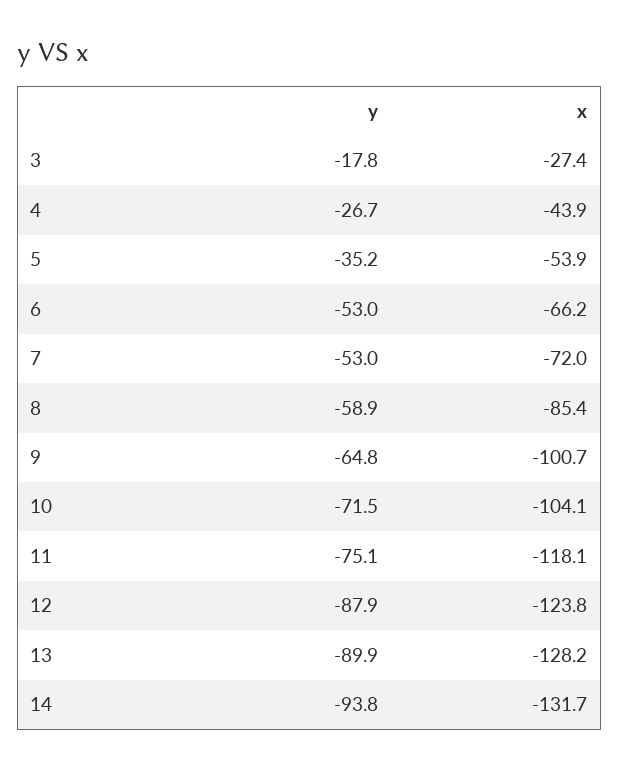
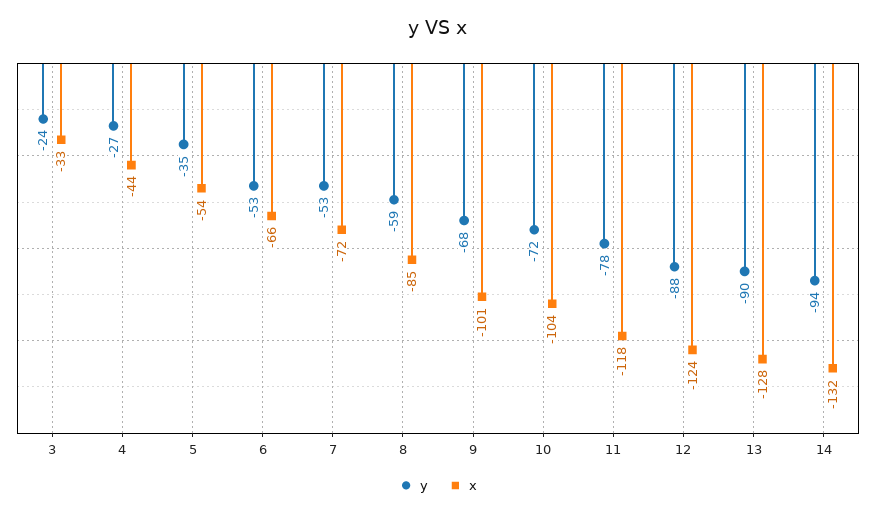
y, 3: -17.8 -> -24
x, 3: -27.4 -> -33
y, 9: -64.8 -> -68
y, 11: -75.1 -> -78

